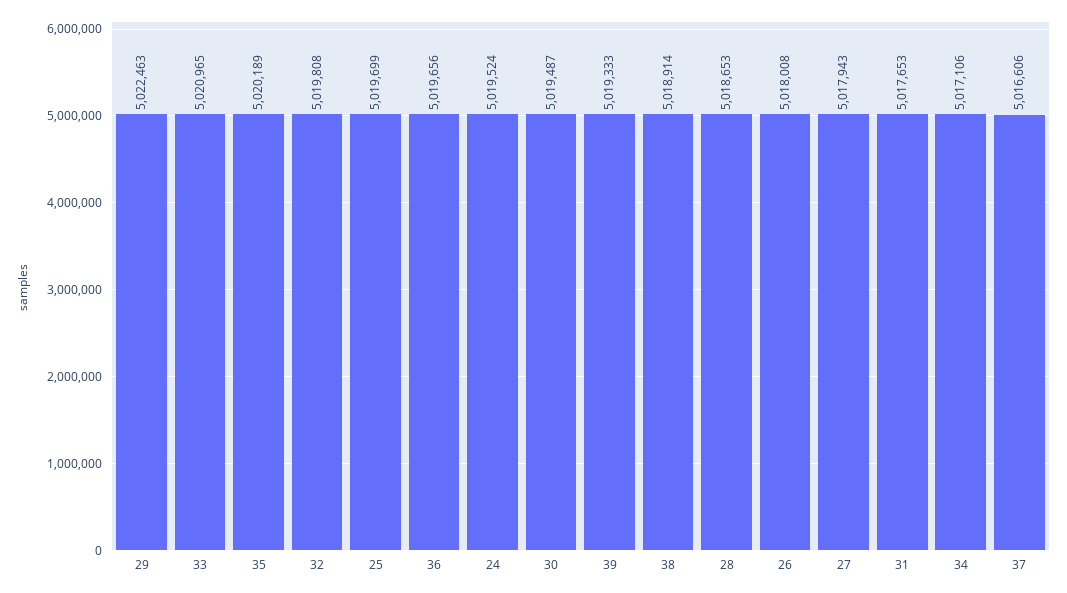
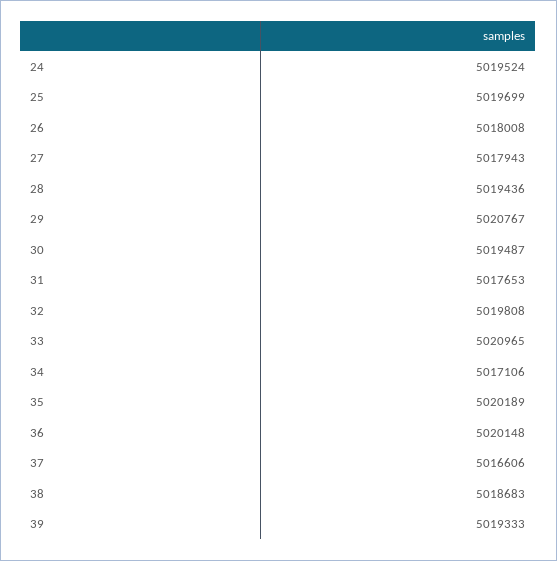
29: 5022463 -> 5020767
36: 5019656 -> 5020148
38: 5018914 -> 5018683
28: 5018653 -> 5019436

